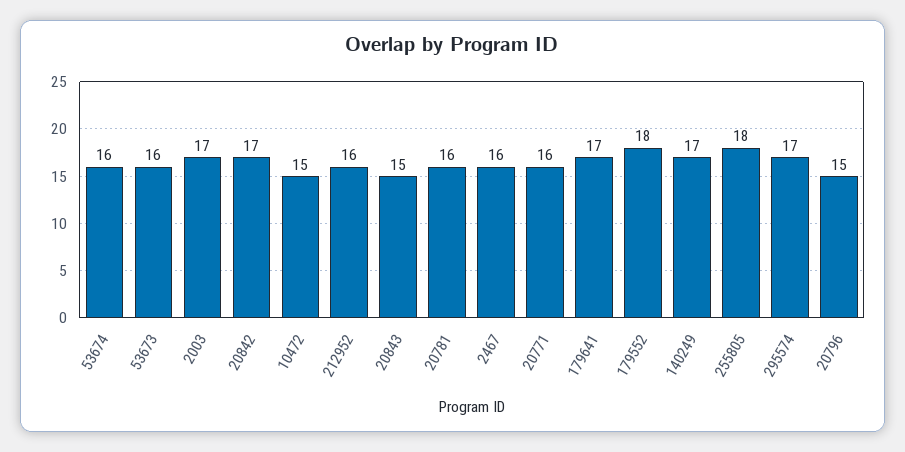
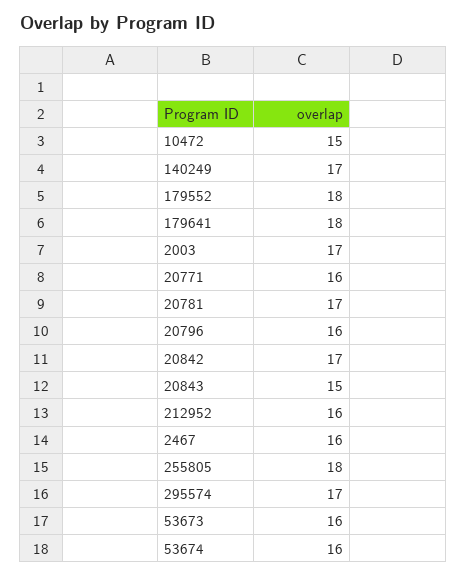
20781: 16 -> 17
179641: 17 -> 18
20796: 15 -> 16

